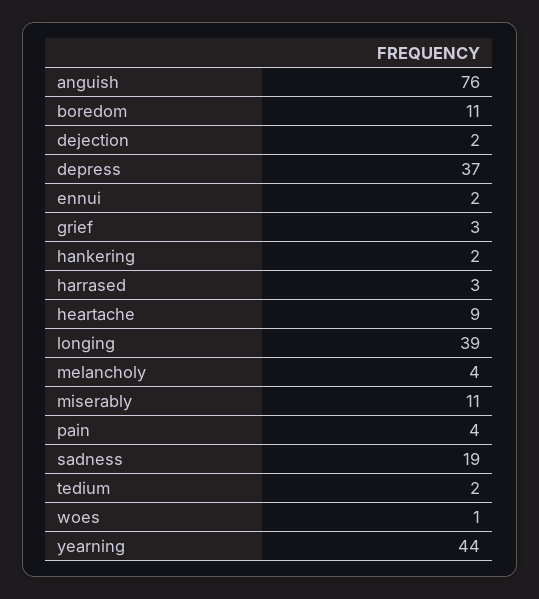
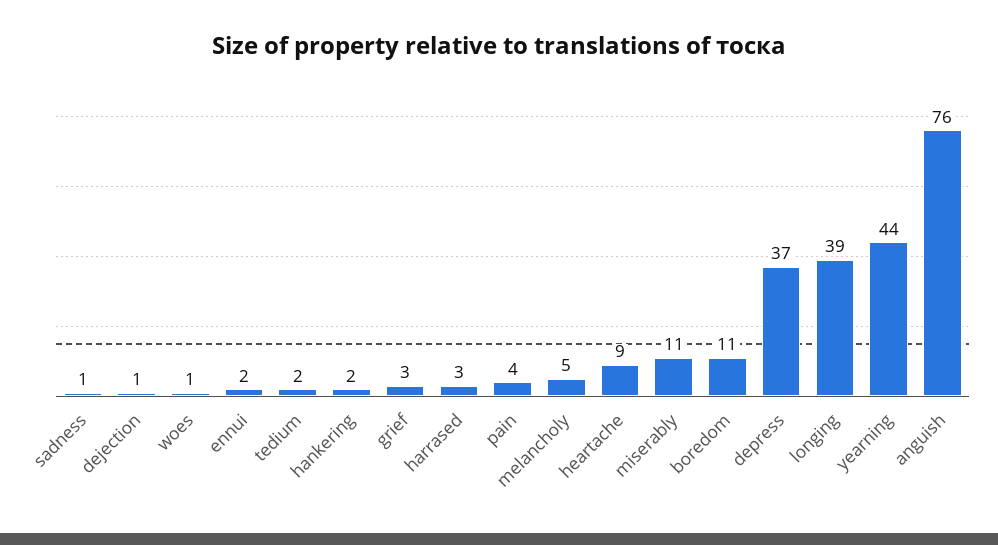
dejection: 2 -> 1
melancholy: 4 -> 5
sadness: 19 -> 1

